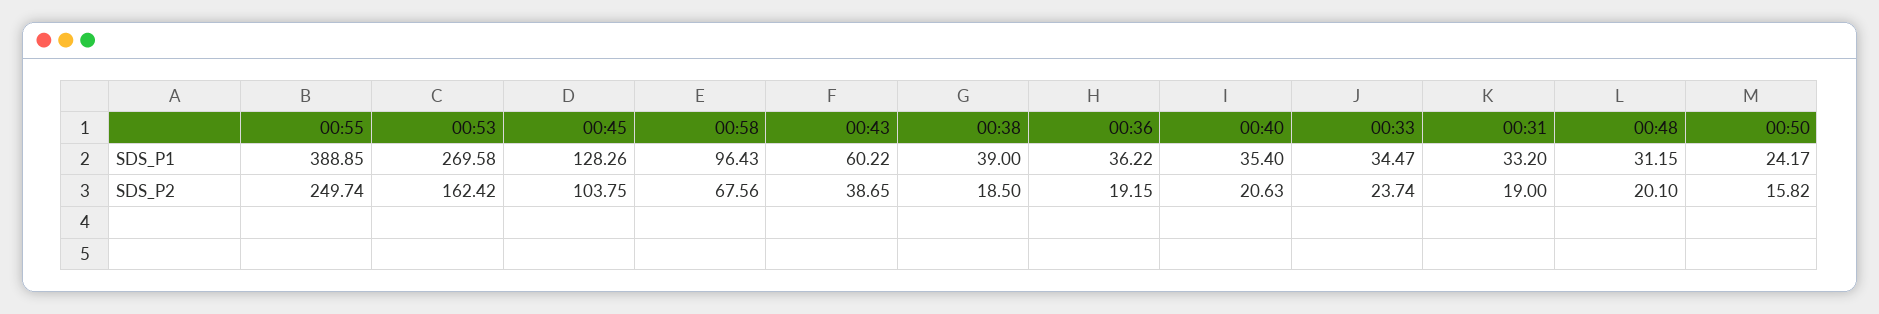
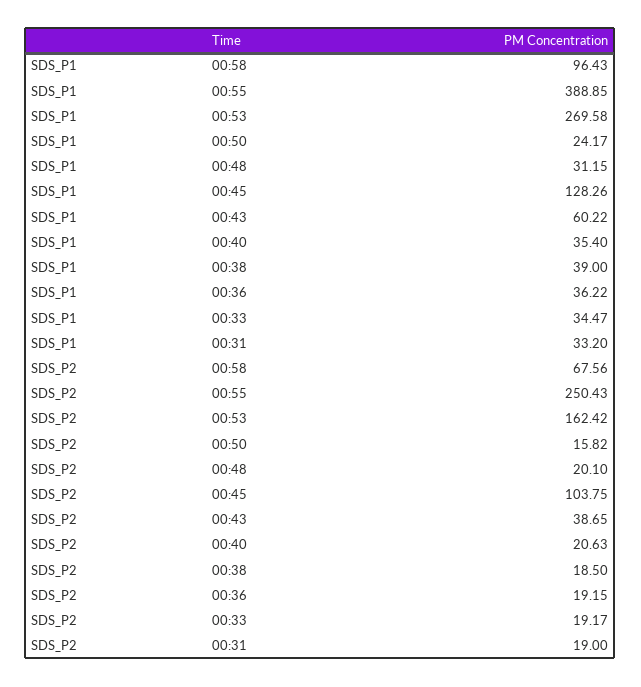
00:55, SDS_P2: 249.74 -> 250.43
00:33, SDS_P2: 23.74 -> 19.17

